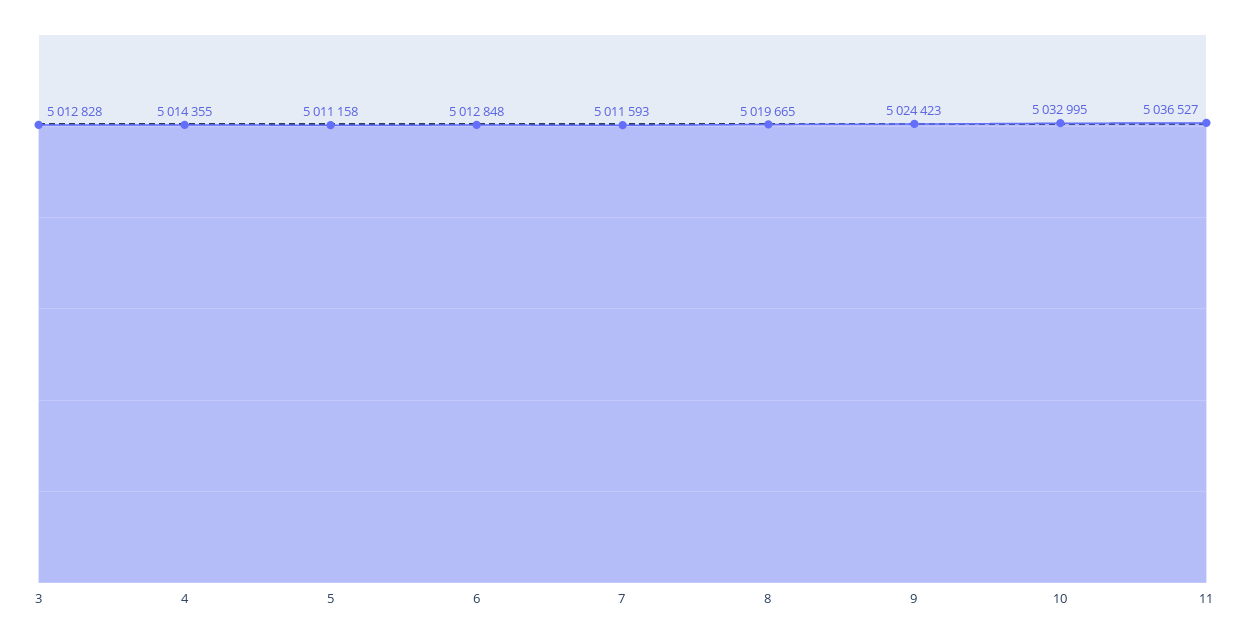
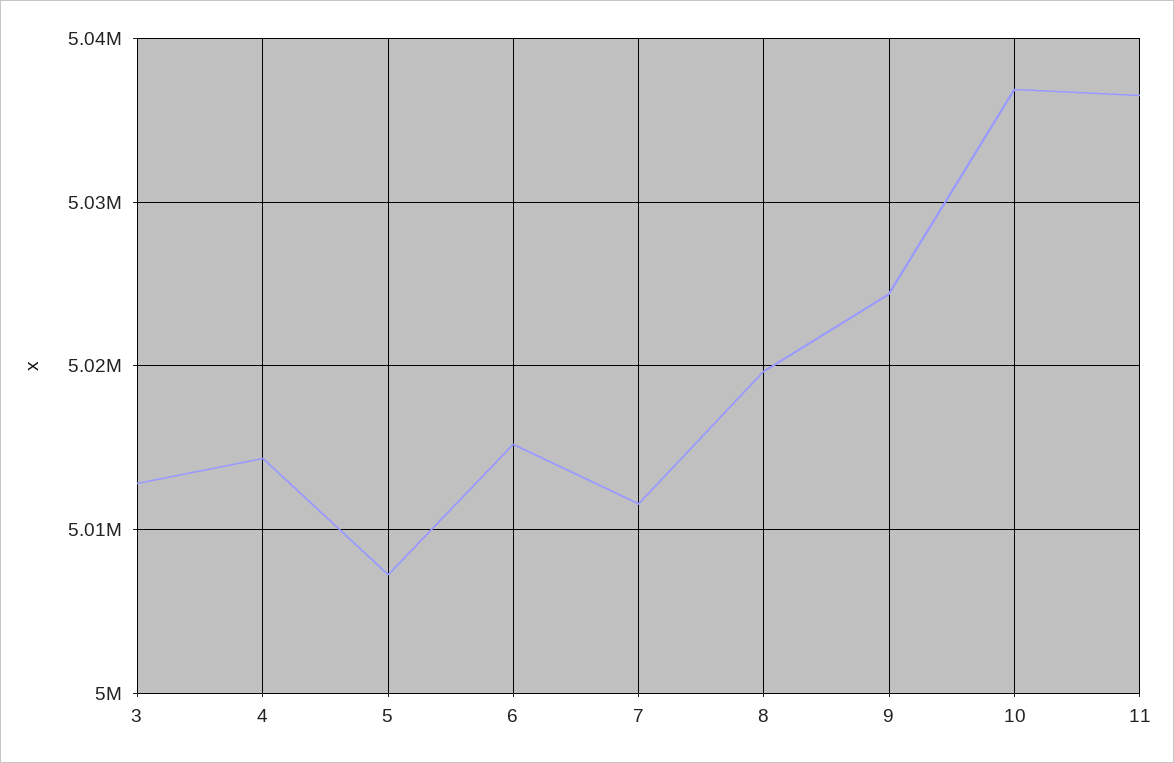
5: 5011158 -> 5007000
6: 5012848 -> 5015000
10: 5032995 -> 5037000

